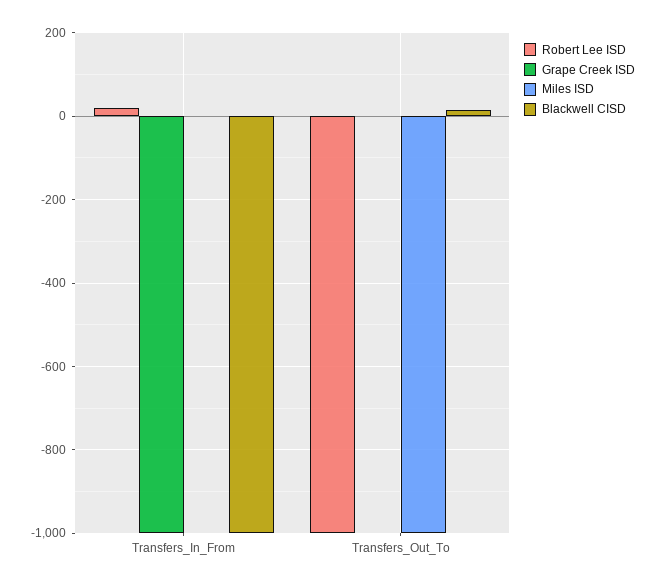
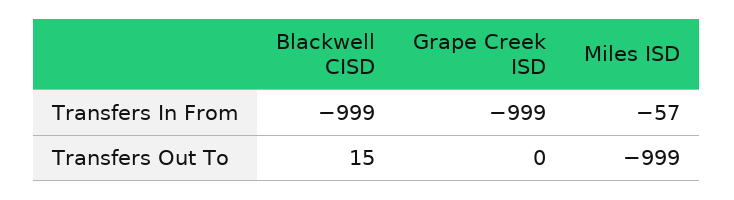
Robert Lee ISD, Transfers_In_From: 20 -> none
Miles ISD, Transfers_In_From: 0 -> -57
Robert Lee ISD, Transfers_Out_To: -1000 -> none

